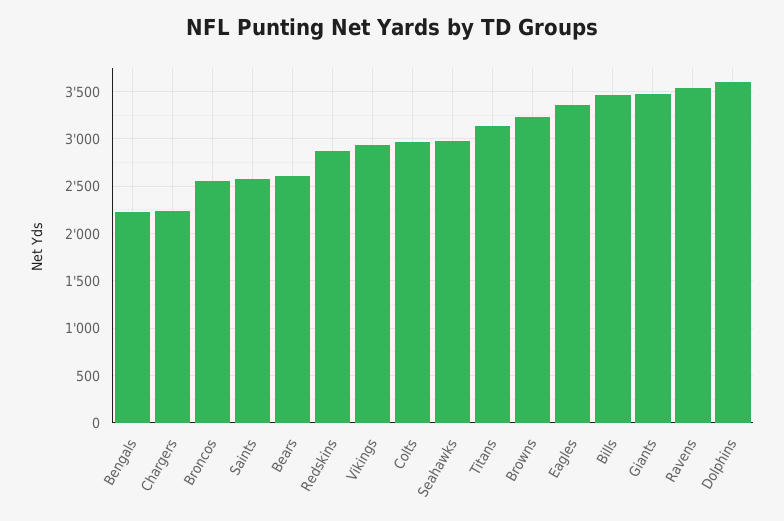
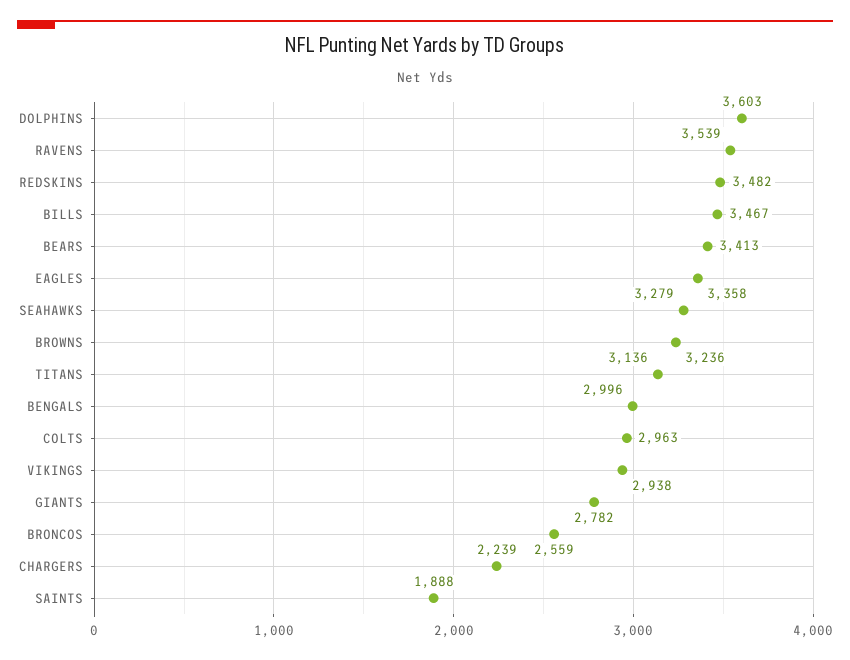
Bengals: 2200 -> 2996
Saints: 2600 -> 1888
Bears: 2600 -> 3413
Redskins: 2900 -> 3482
Seahawks: 3000 -> 3279
Giants: 3500 -> 2782

